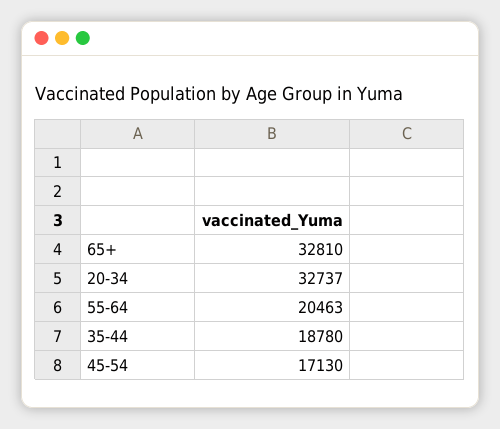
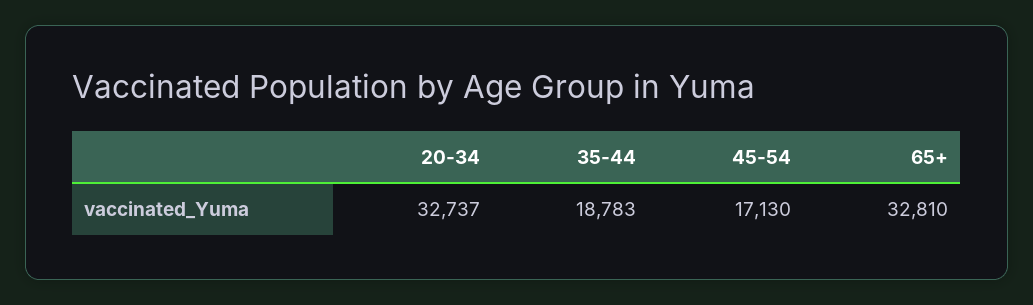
55-64: 20463 -> none
35-44: 18780 -> 18783

